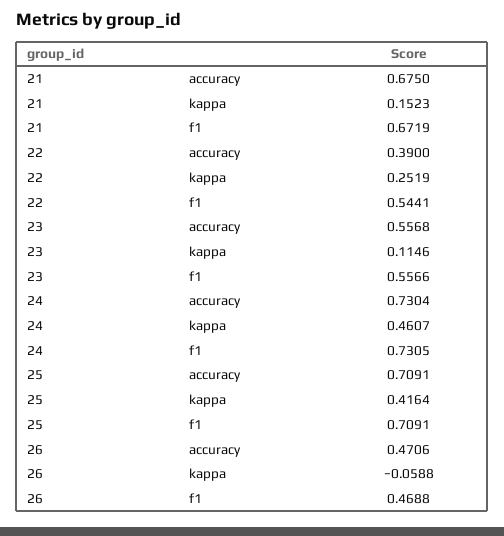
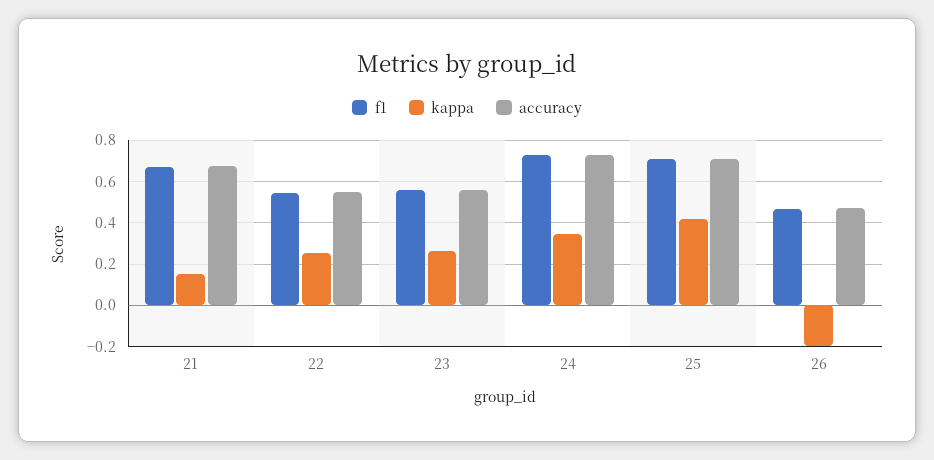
accuracy, 22: 0.39 -> 0.55
kappa, 23: 0.1146 -> 0.25
kappa, 24: 0.4607 -> 0.35
kappa, 26: -0.0588 -> -0.2

